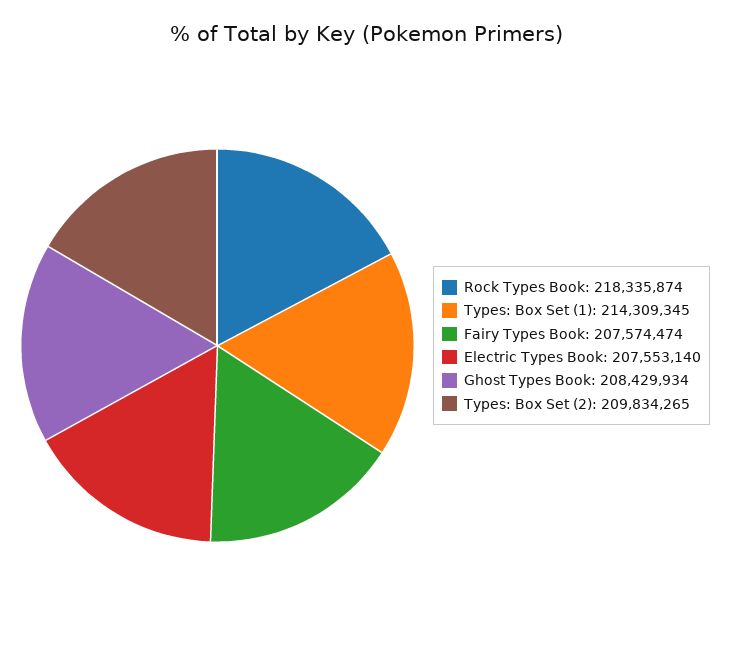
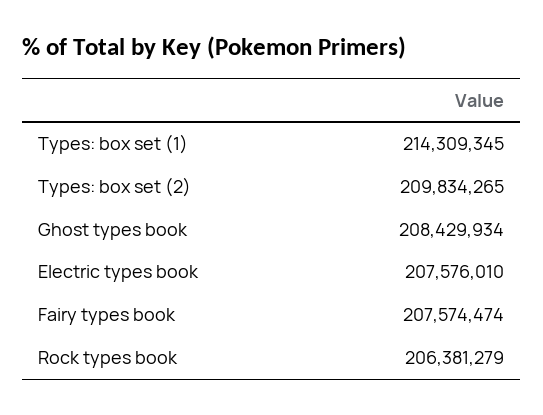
Rock Types Book: 218335874 -> 206381279
Electric Types Book: 207553140 -> 207576010

